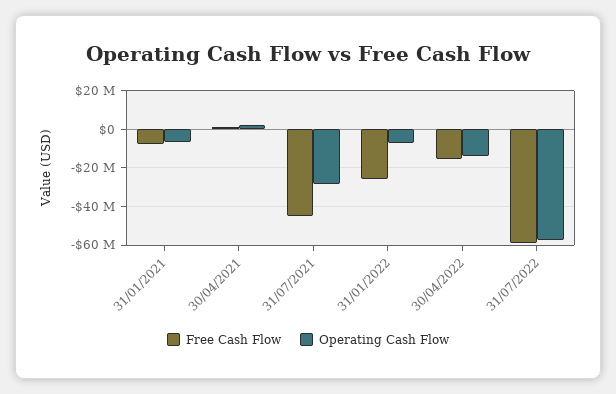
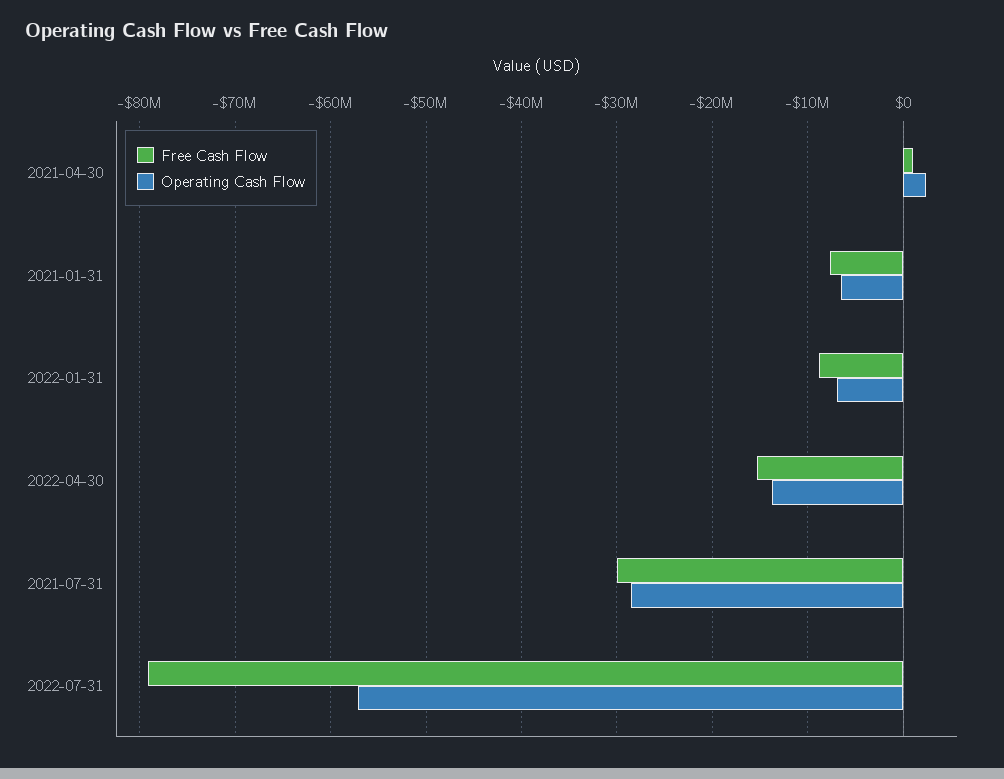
Free Cash Flow, 31/07/2021: -45000000 -> -30000000
Free Cash Flow, 31/01/2022: -25000000 -> -9000000
Free Cash Flow, 31/07/2022: -60000000 -> -79000000

